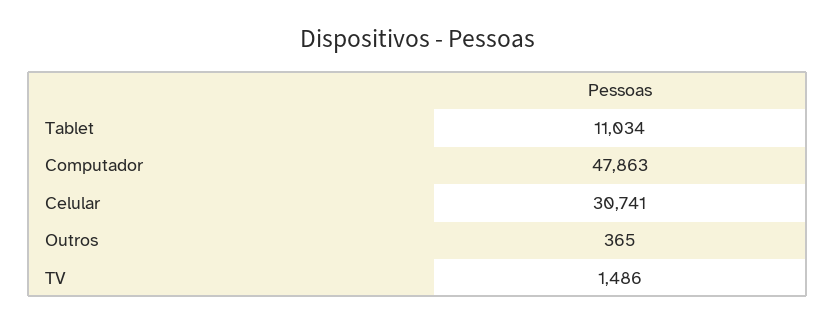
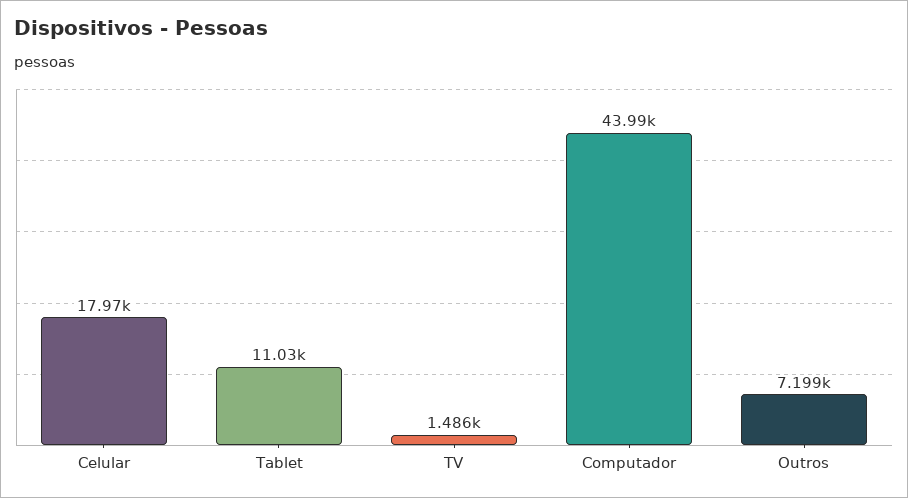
Computador: 47863 -> 43990
Celular: 30741 -> 17970
Outros: 365 -> 7199

